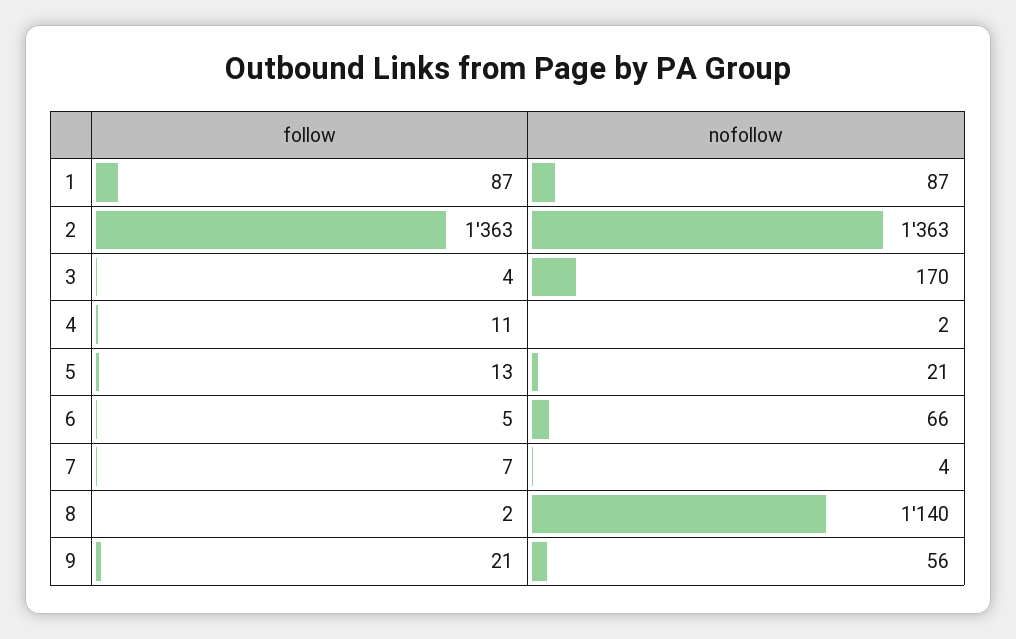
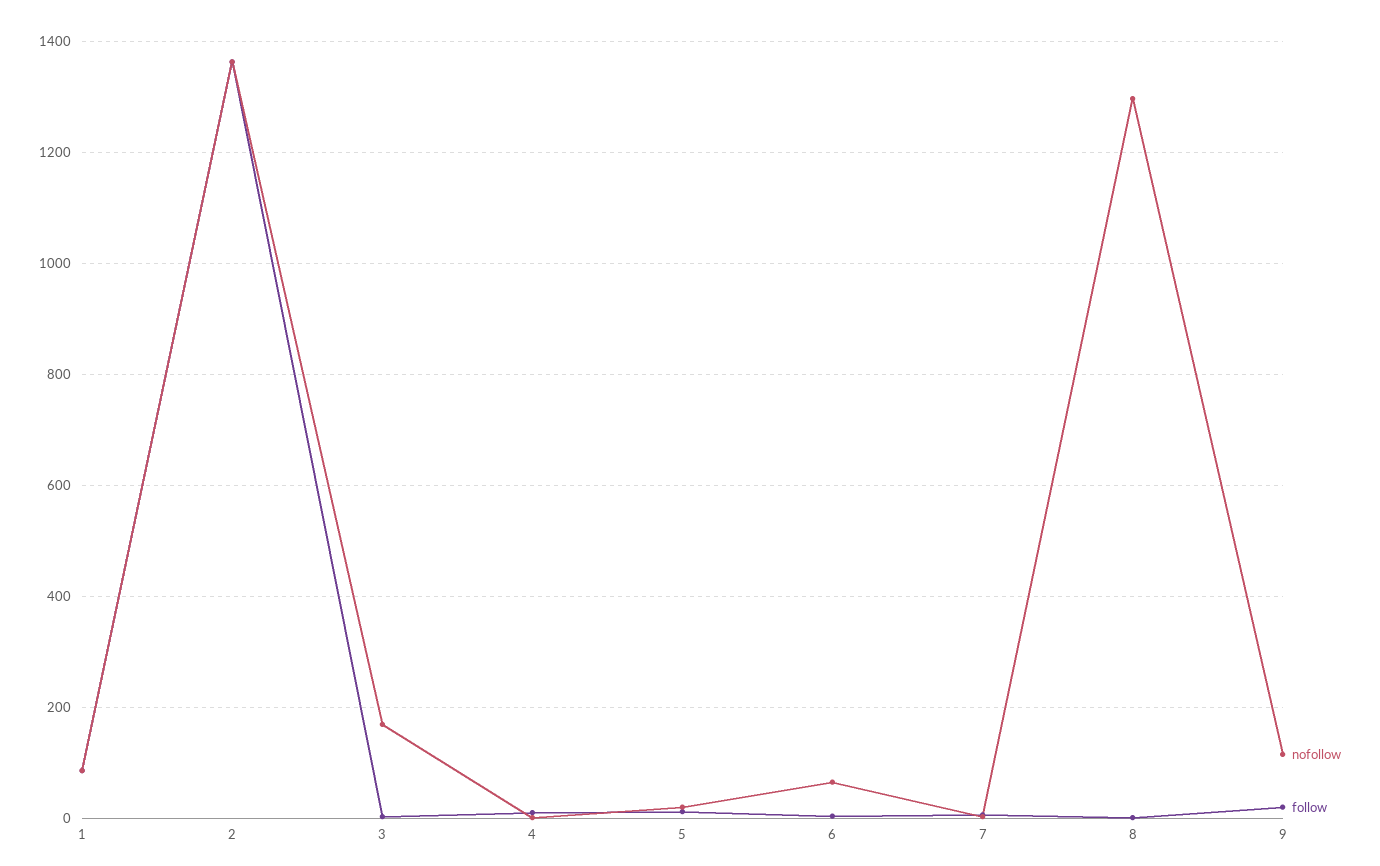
nofollow, 8: 1140 -> 1300
nofollow, 9: 56 -> 120

